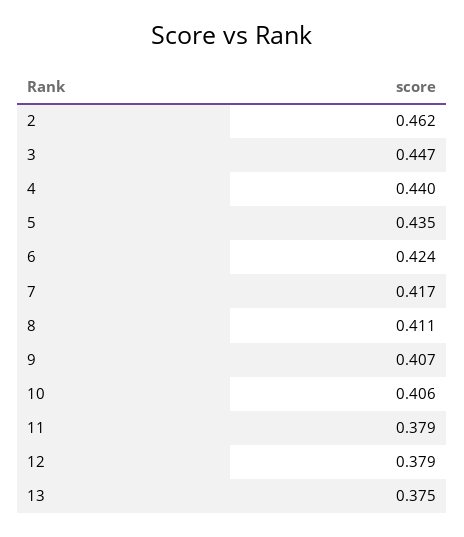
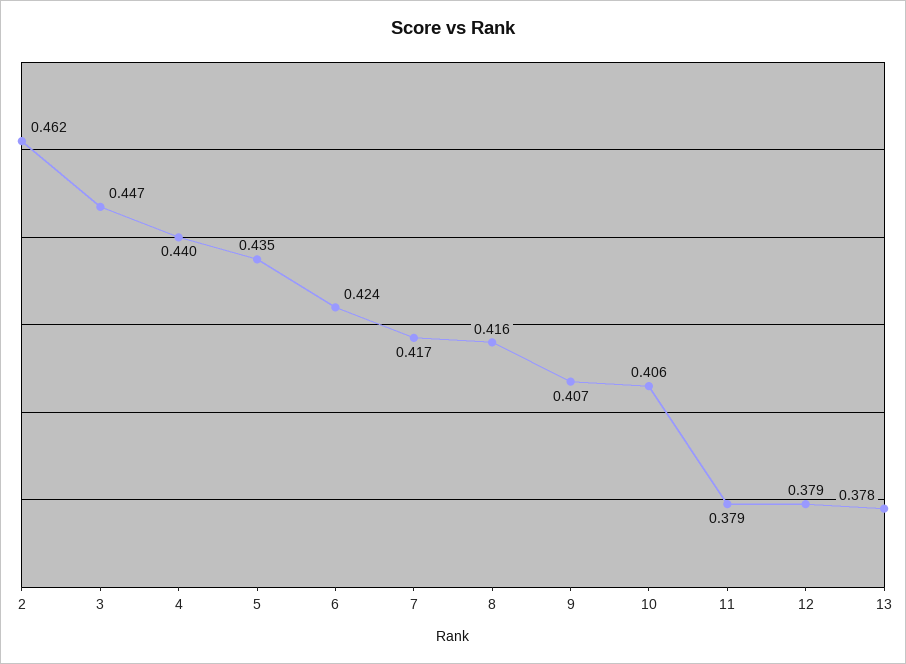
8: 0.411 -> 0.416
13: 0.375 -> 0.378

